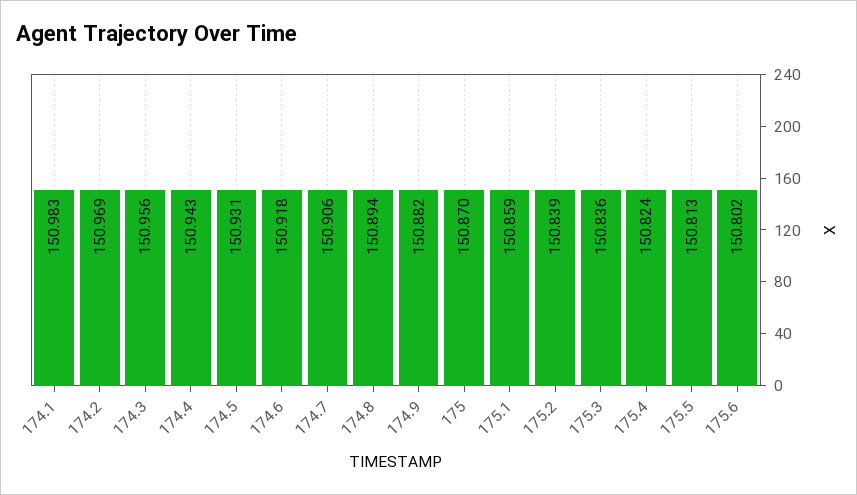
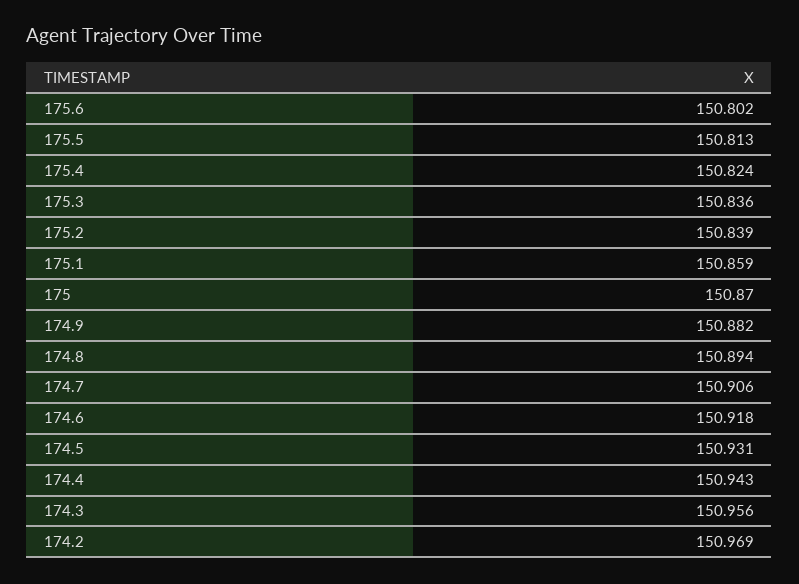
174.1: 150.983 -> none

